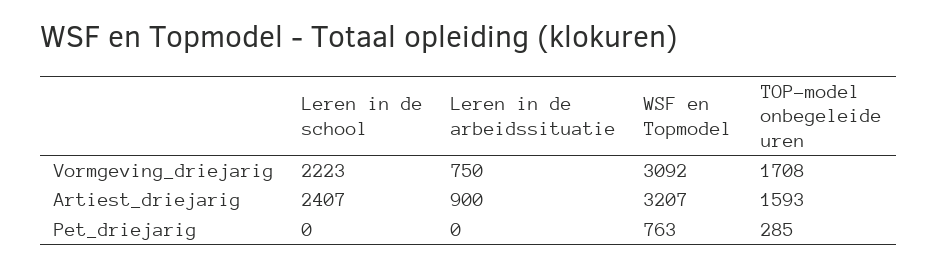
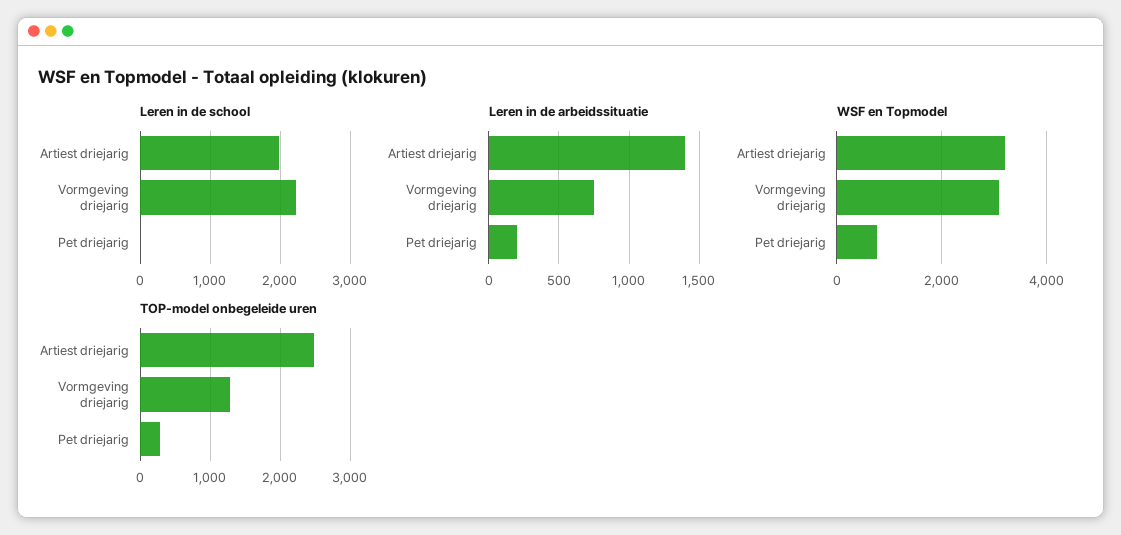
TOP-model onbegeleide uren, Vormgeving_driejarig: 1708 -> 1300
Leren in de school, Artiest_driejarig: 2407 -> 2000
Leren in de arbeidssituatie, Artiest_driejarig: 900 -> 1400
TOP-model onbegeleide uren, Artiest_driejarig: 1593 -> 2500
Leren in de arbeidssituatie, Pet_driejarig: 0 -> 200

